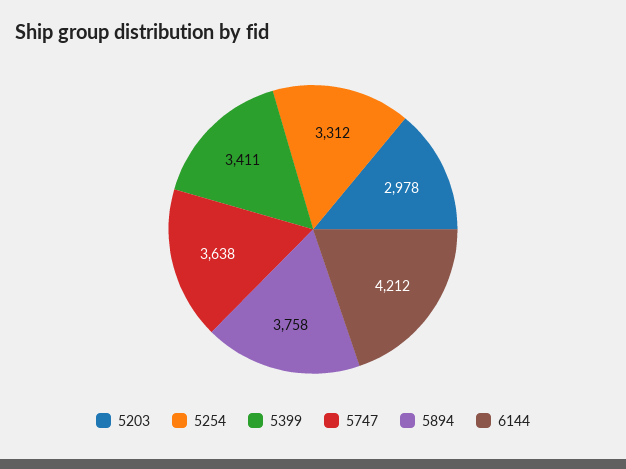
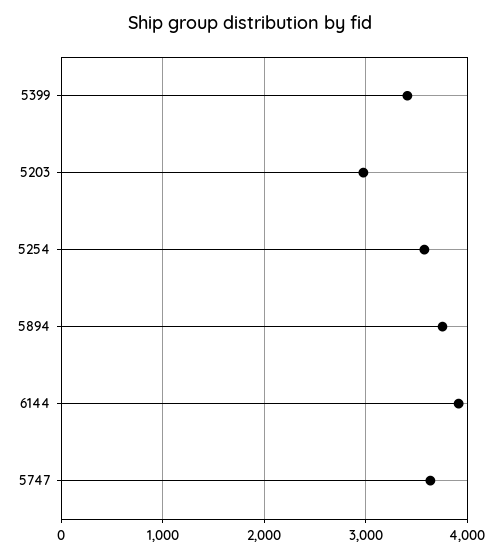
5254: 3312 -> 3600
6144: 4212 -> 3900

